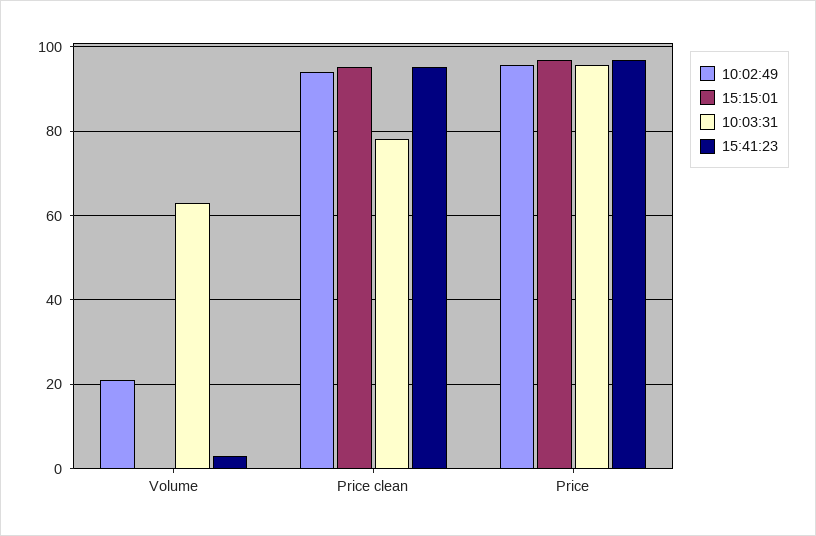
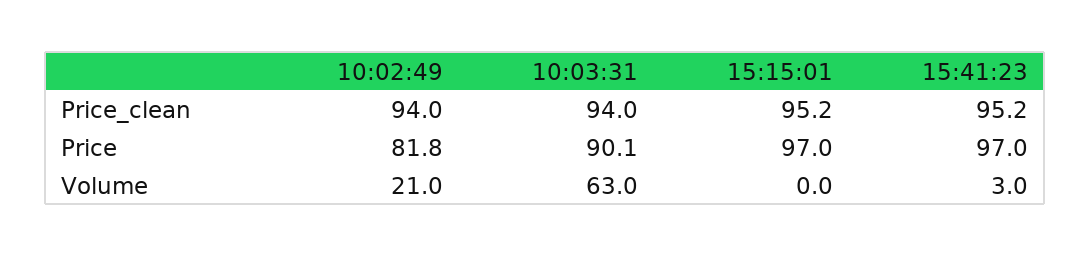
10:03:31, Price clean: 78 -> 94
10:02:49, Price: 96 -> 81.8
10:03:31, Price: 96 -> 90.1

